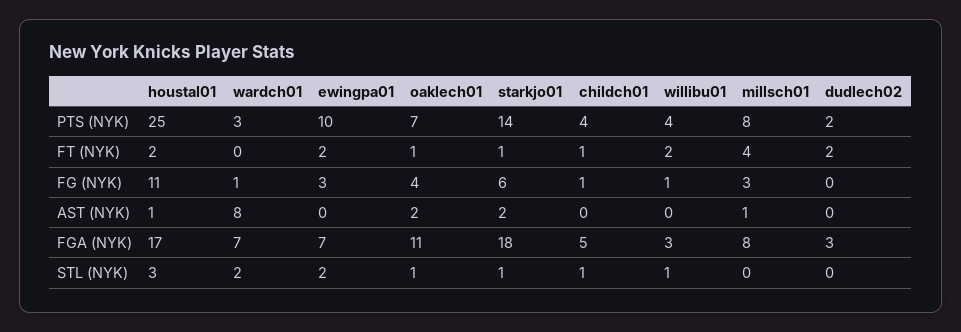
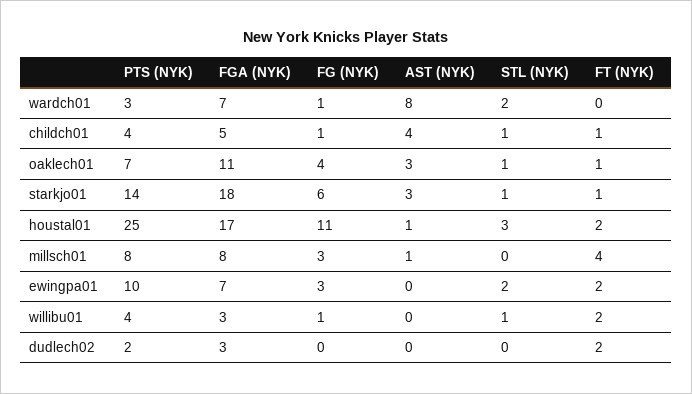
oaklech01, AST (NYK): 2 -> 3
starkjo01, AST (NYK): 2 -> 3
childch01, AST (NYK): 0 -> 4

